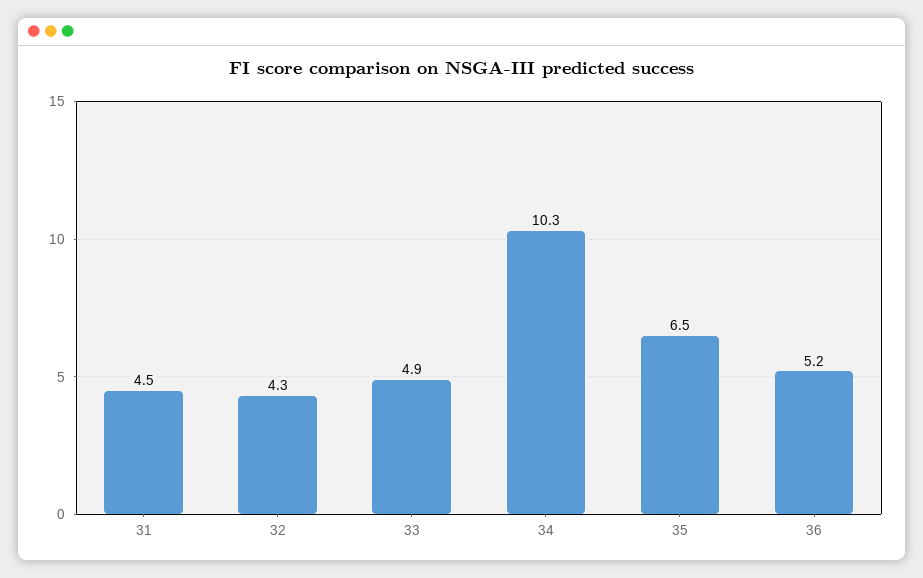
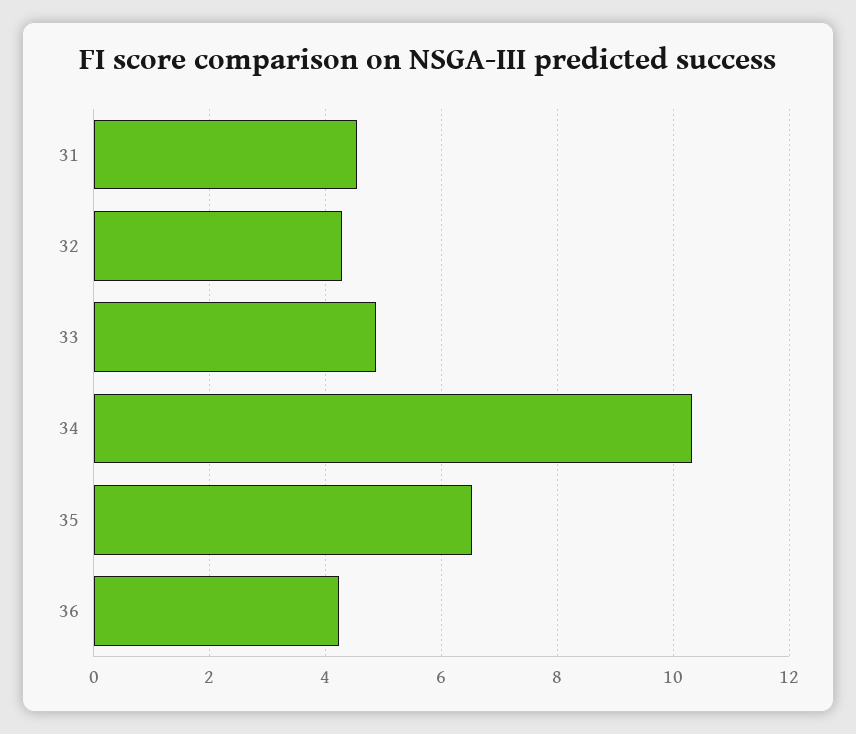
36: 5.2 -> 4.2

